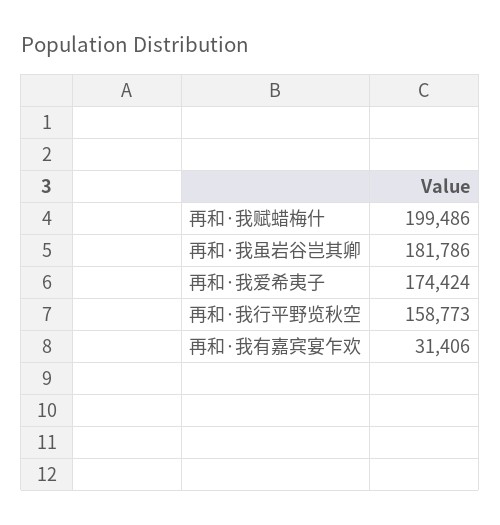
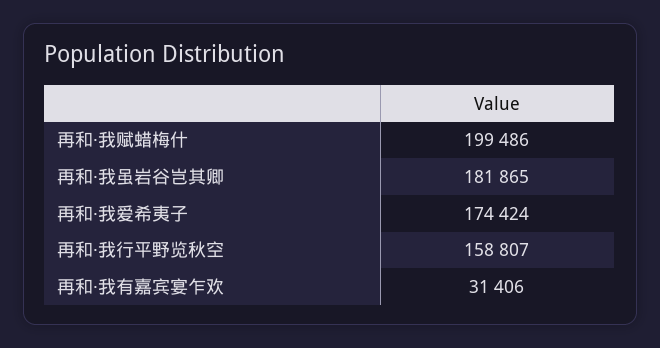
再和·我虽岩谷岂其卿: 181786 -> 181865
再和·我行平野览秋空: 158773 -> 158807

